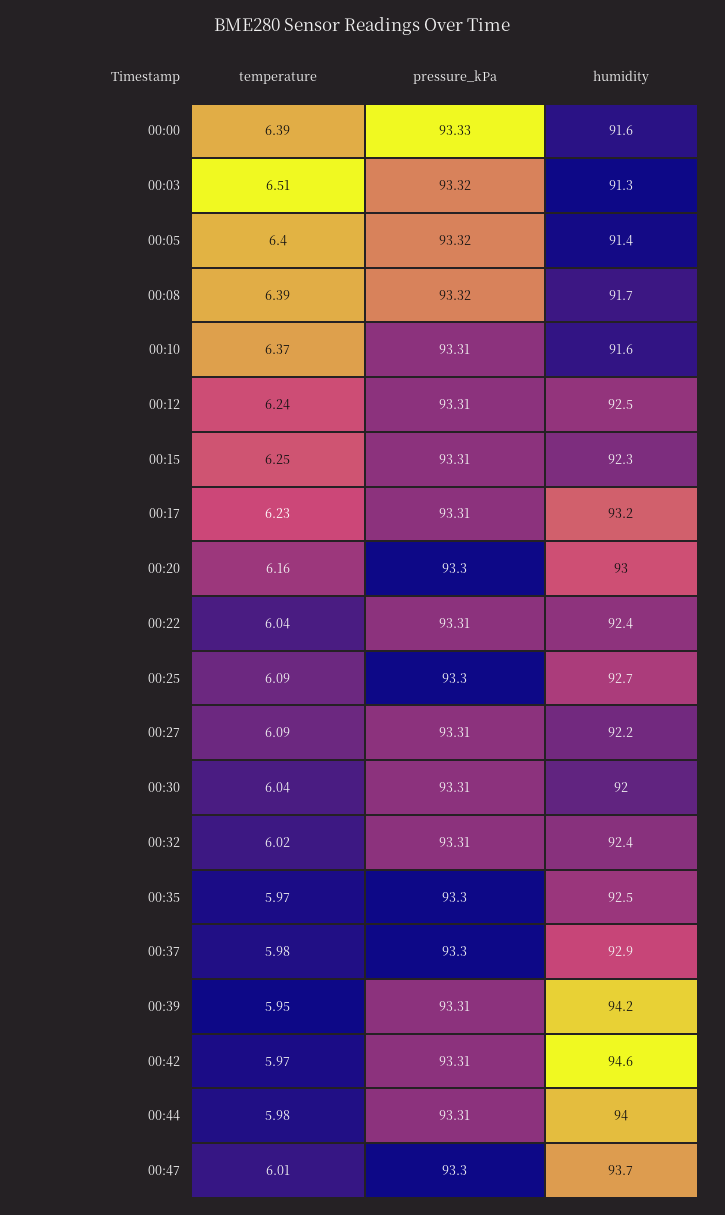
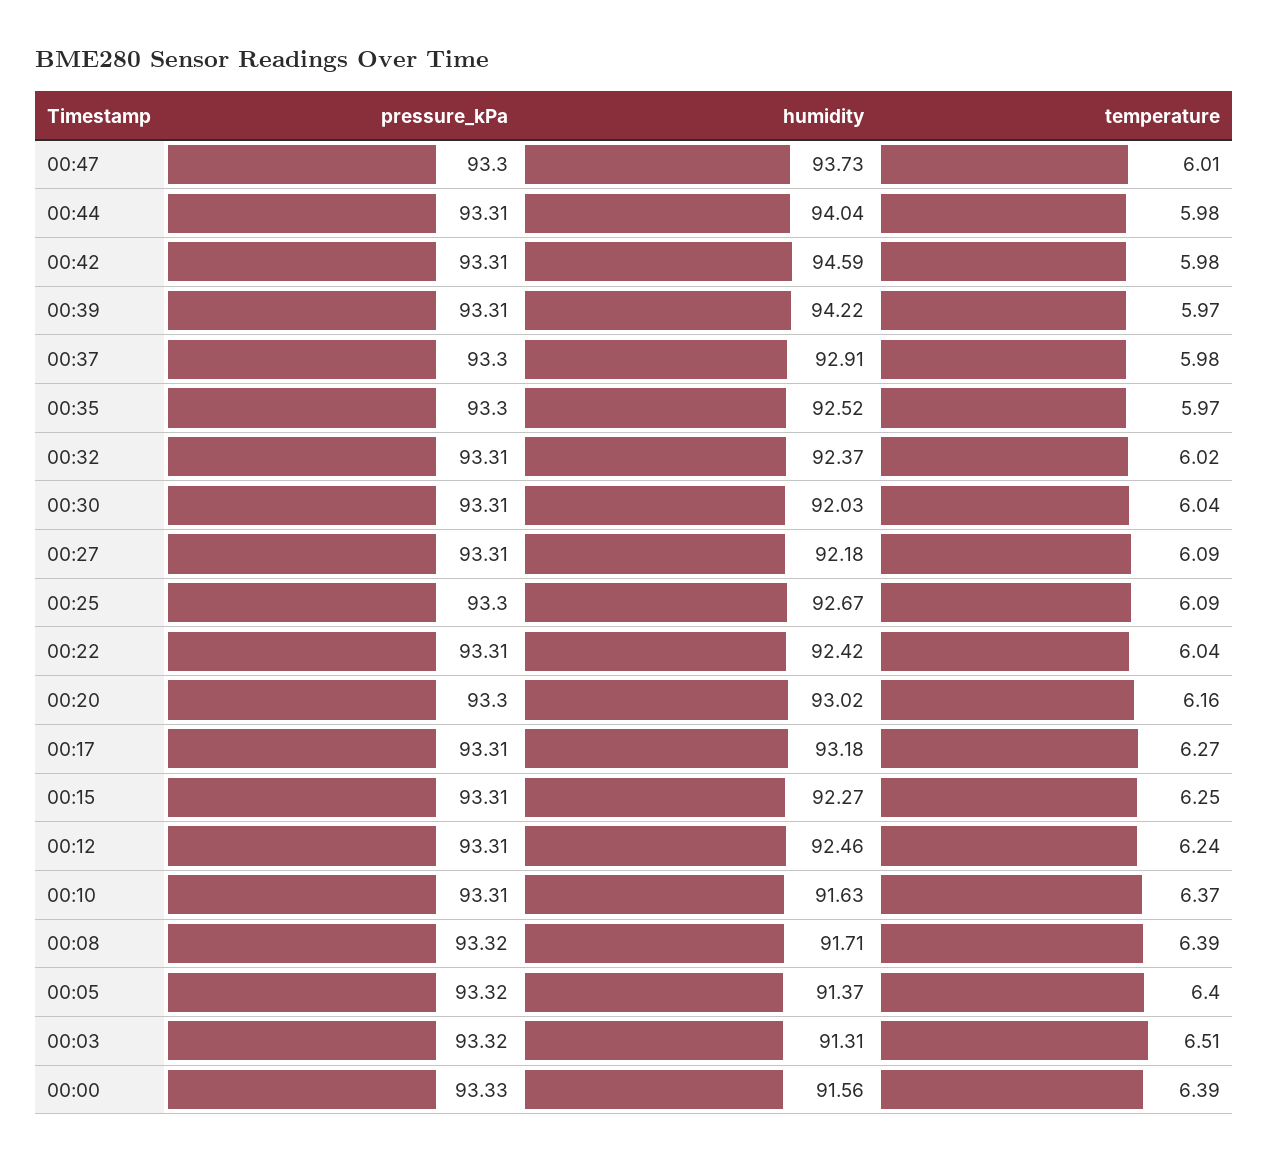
temperature, 00:17: 6.23 -> 6.27
temperature, 00:39: 5.95 -> 5.97
temperature, 00:42: 5.97 -> 5.98

